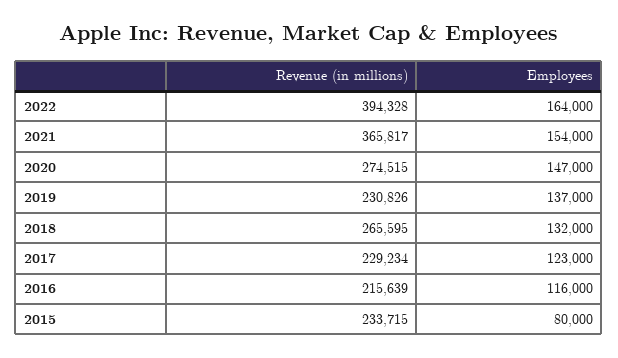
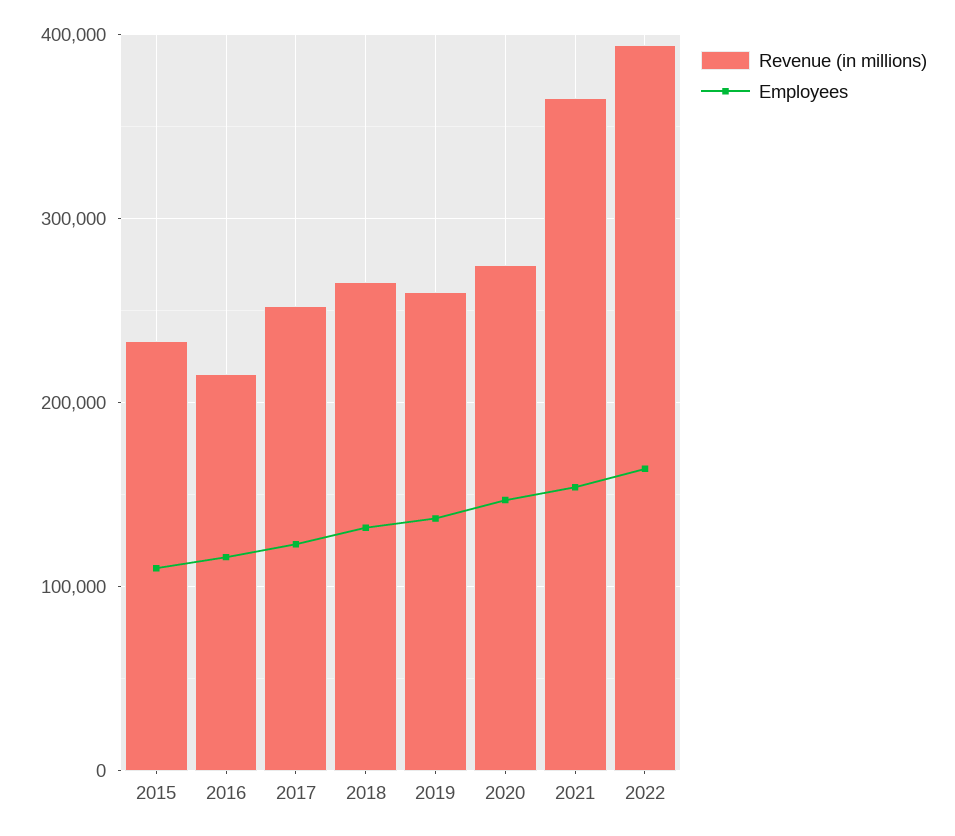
Revenue (in millions), 2019: 230826 -> 260000
Revenue (in millions), 2017: 229234 -> 250000
Employees, 2015: 80000 -> 110000

